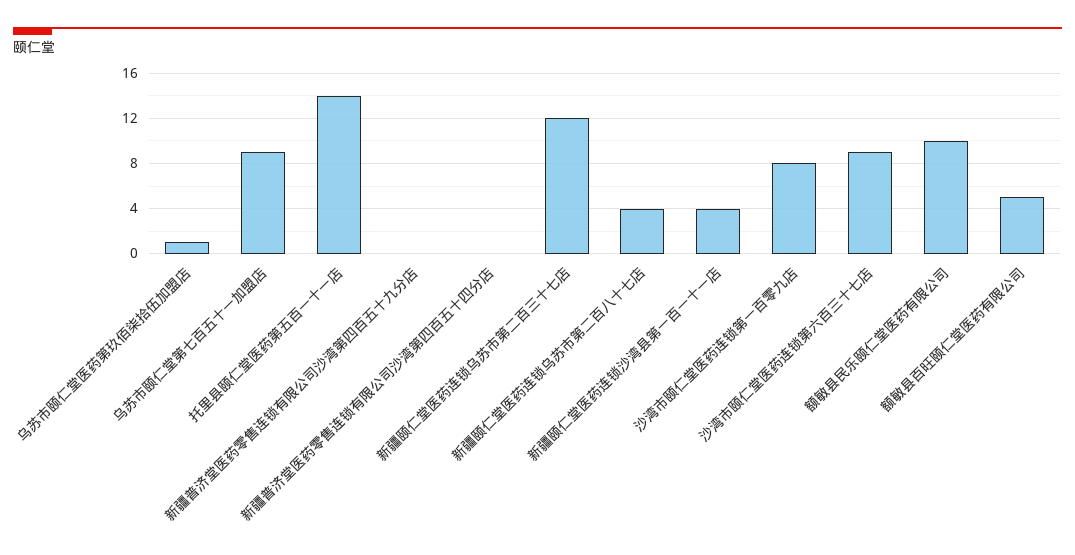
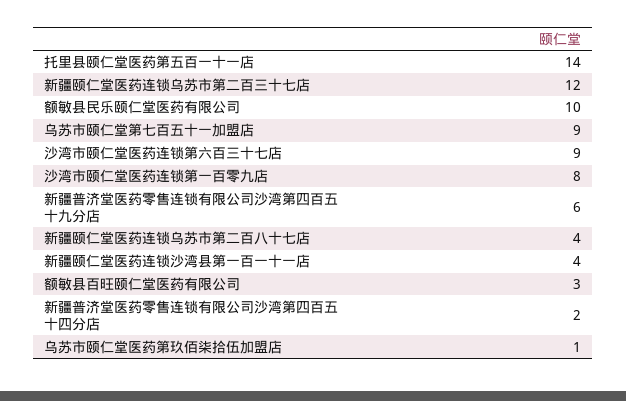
新疆普济堂医药零售连锁有限公司沙湾第四百五十九分店: 0 -> 6
新疆普济堂医药零售连锁有限公司沙湾第四百五十四分店: 0 -> 2
额敏县百旺颐仁堂医药有限公司: 5 -> 3

